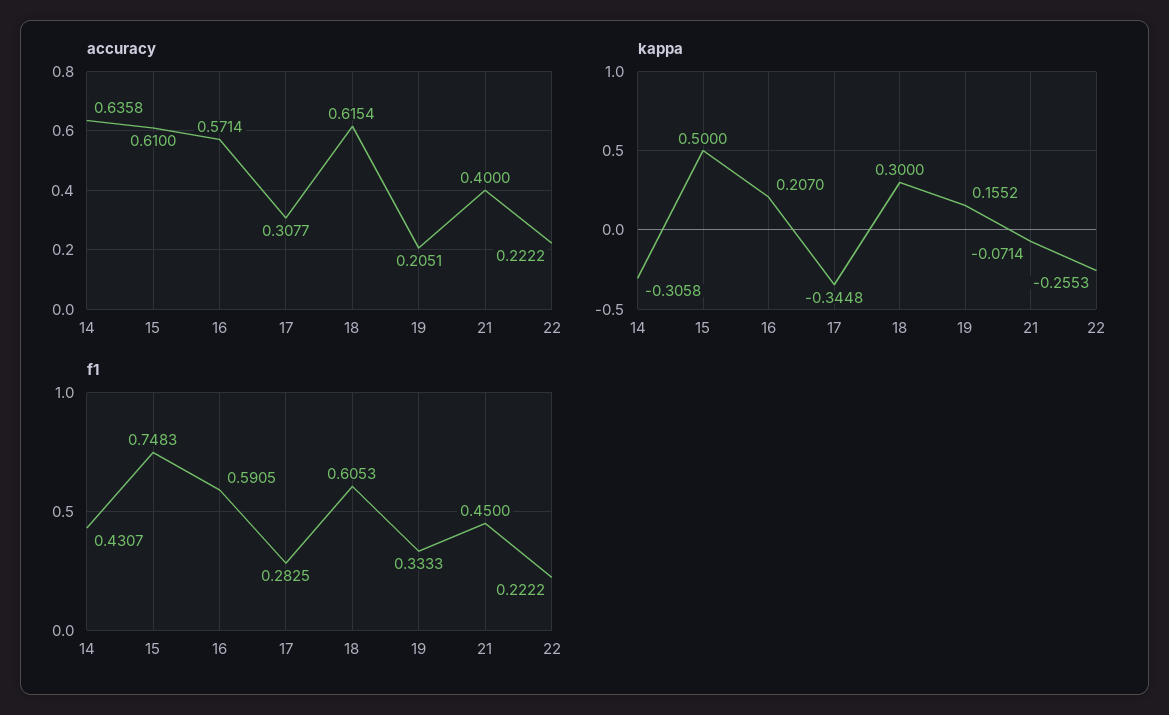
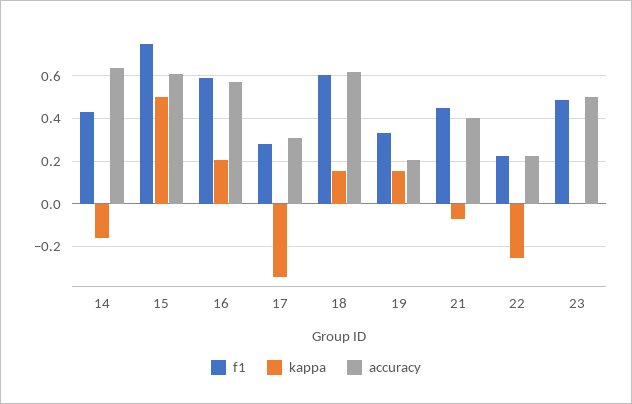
kappa, 14: -0.3058 -> -0.15
kappa, 18: 0.3 -> 0.15
f1, 23: none -> 0.5
kappa, 23: none -> 0
accuracy, 23: none -> 0.5

